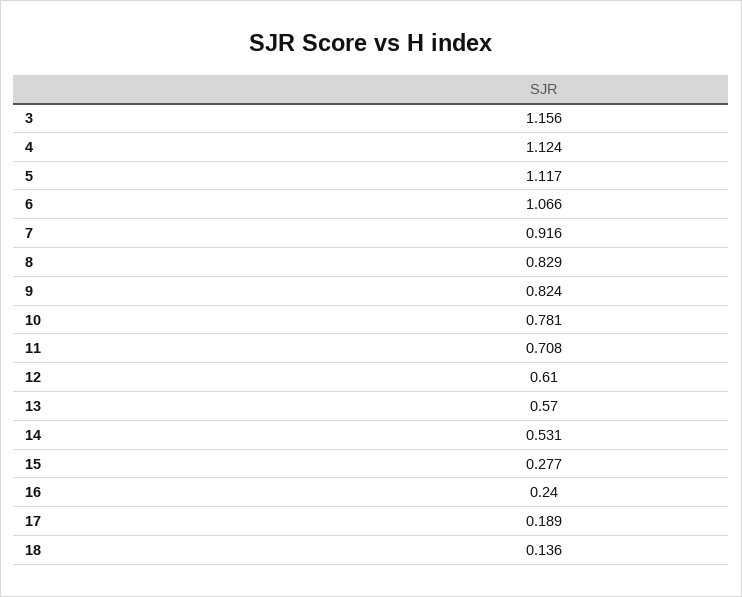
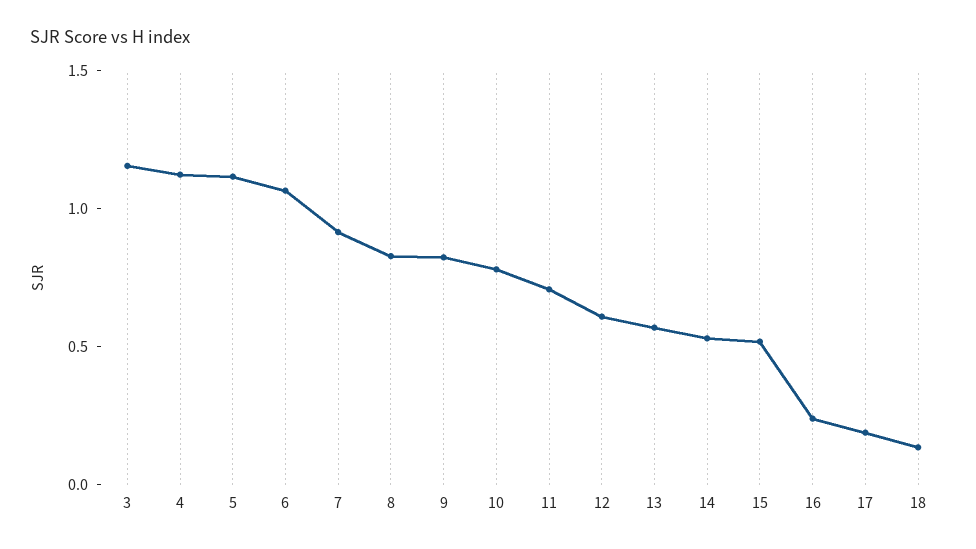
15: 0.277 -> 0.5

